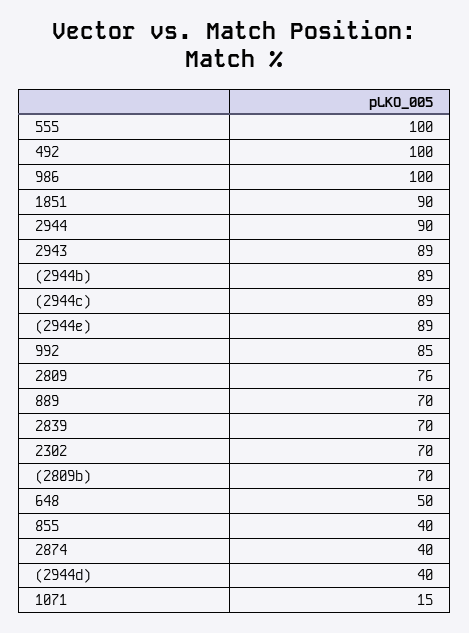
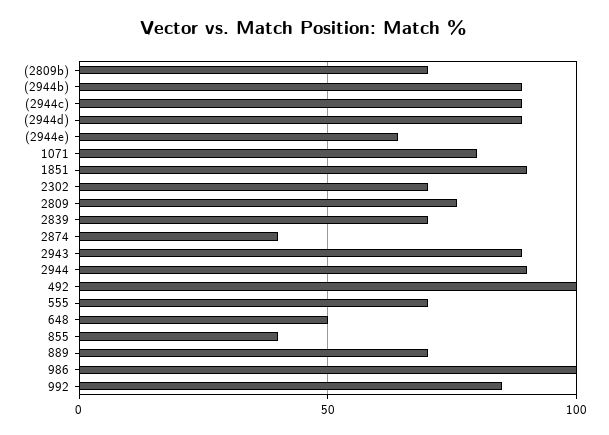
555: 100 -> 70
(2944e): 89 -> 65
(2944d): 40 -> 90
1071: 15 -> 80

